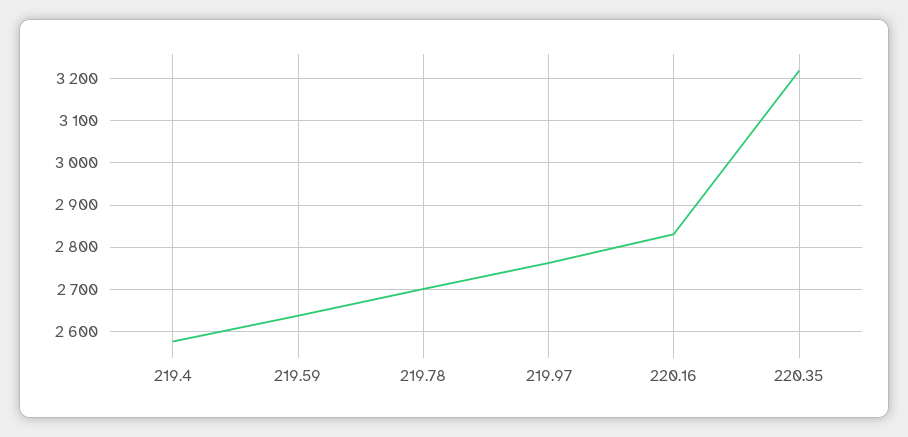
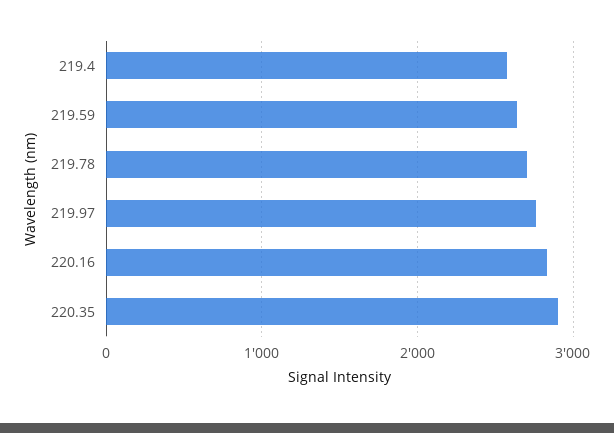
220.35: 3220 -> 2900

